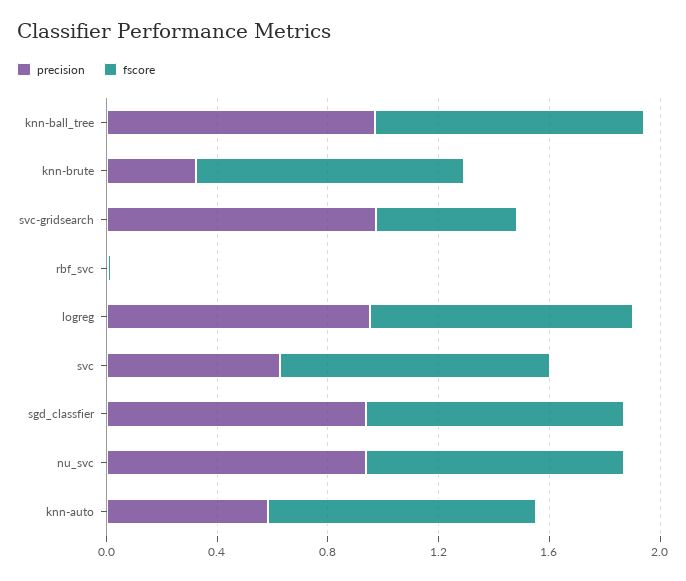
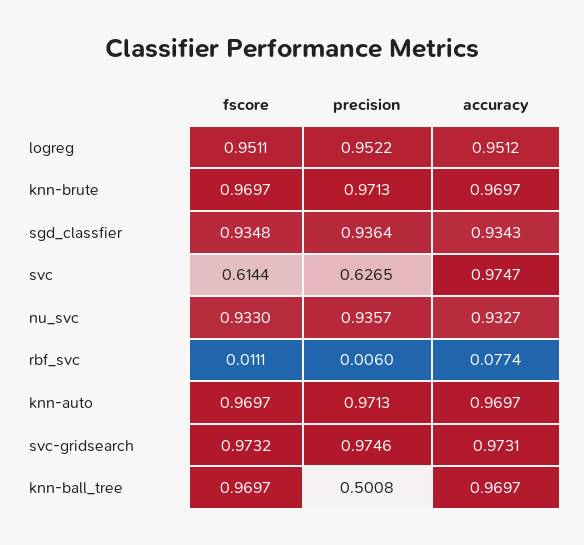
precision, knn-ball_tree: 1 -> 0.5008
precision, knn-brute: 0.3 -> 0.9713
fscore, svc-gridsearch: 0.5 -> 0.9732
fscore, svc: 1 -> 0.6144
precision, knn-auto: 0.6 -> 0.9713
accuracy, logreg: none -> 0.9512
accuracy, knn-brute: none -> 0.9697
accuracy, sgd_classfier: none -> 0.9343
accuracy, svc: none -> 0.9747
accuracy, nu_svc: none -> 0.9327
accuracy, rbf_svc: none -> 0.0774
accuracy, knn-auto: none -> 0.9697
accuracy, svc-gridsearch: none -> 0.9731
accuracy, knn-ball_tree: none -> 0.9697

